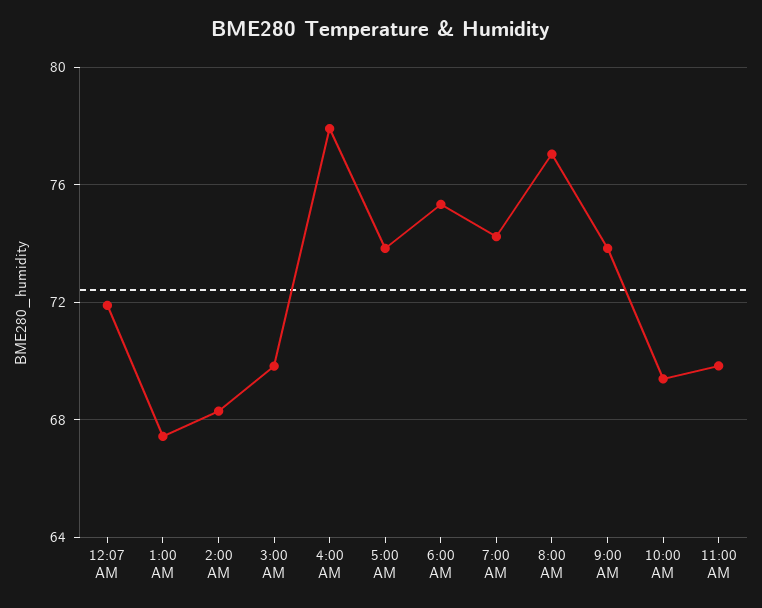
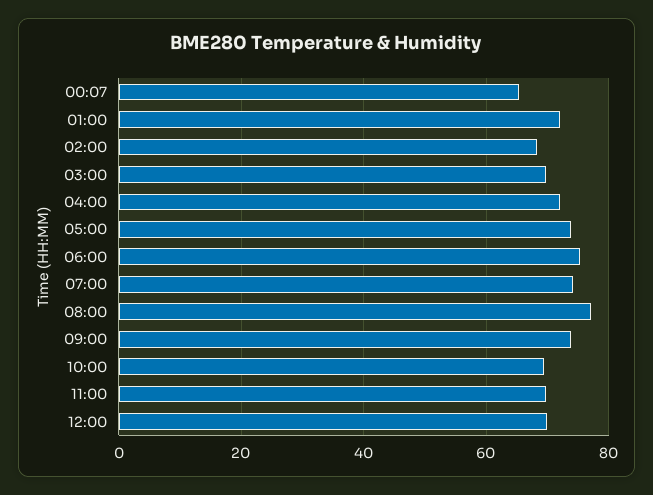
12:07 AM: 72 -> 66
1:00 AM: 67.5 -> 72
4:00 AM: 78 -> 72
12:00: none -> 70

